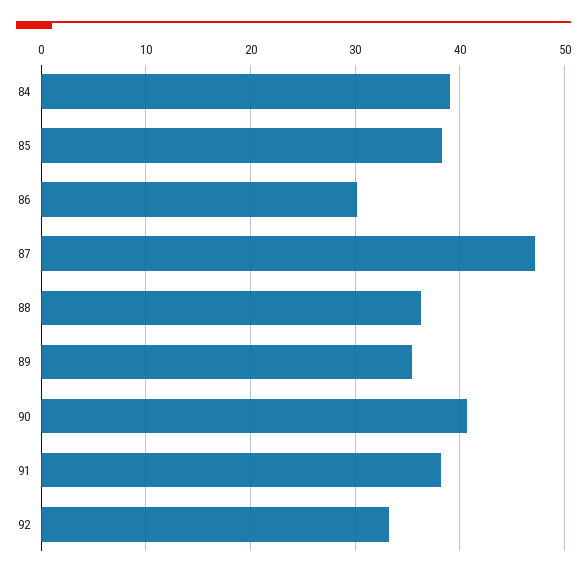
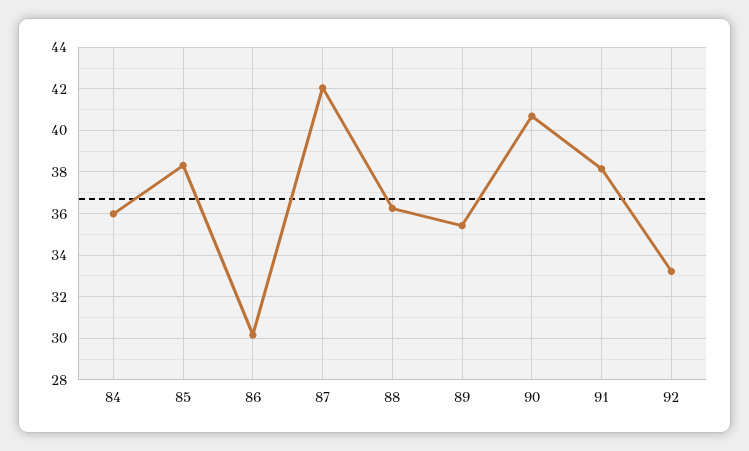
84: 39 -> 36
87: 47 -> 42

